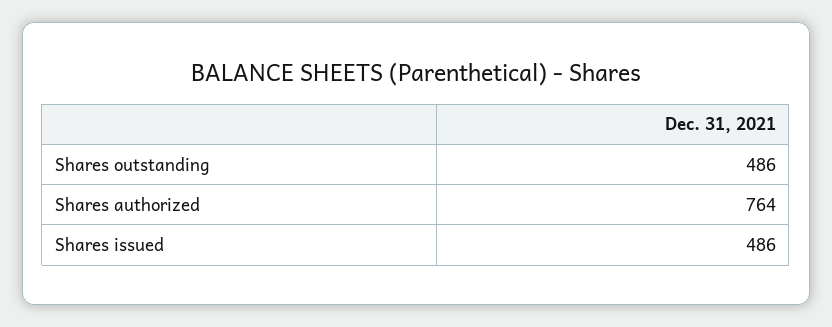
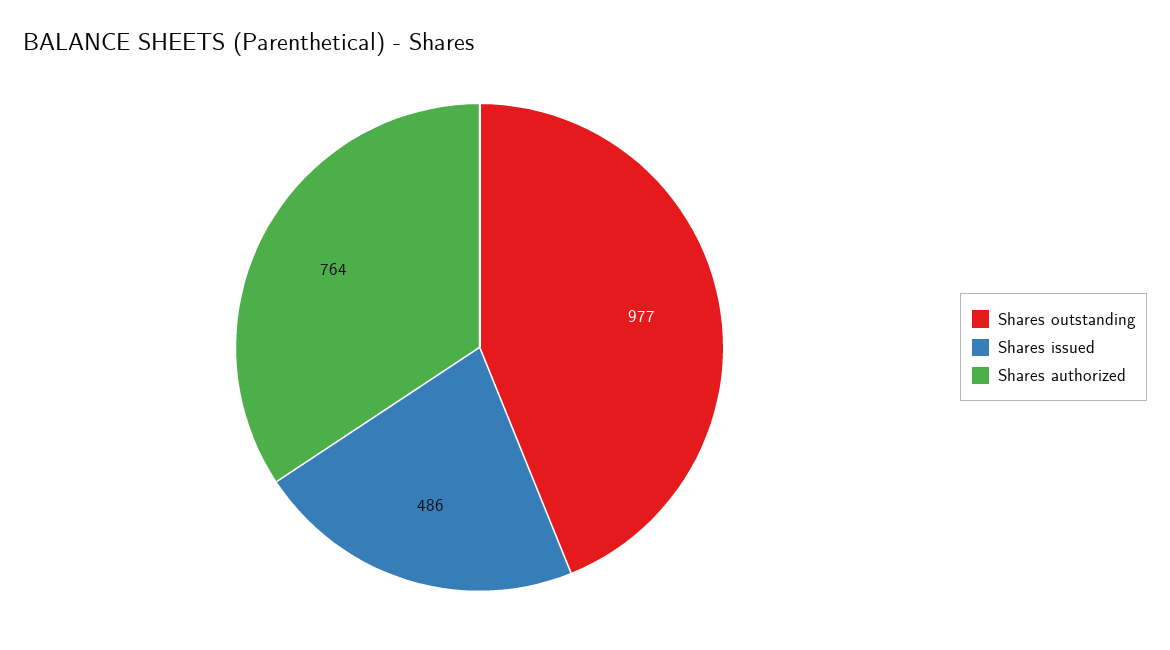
Shares outstanding: 486 -> 977

